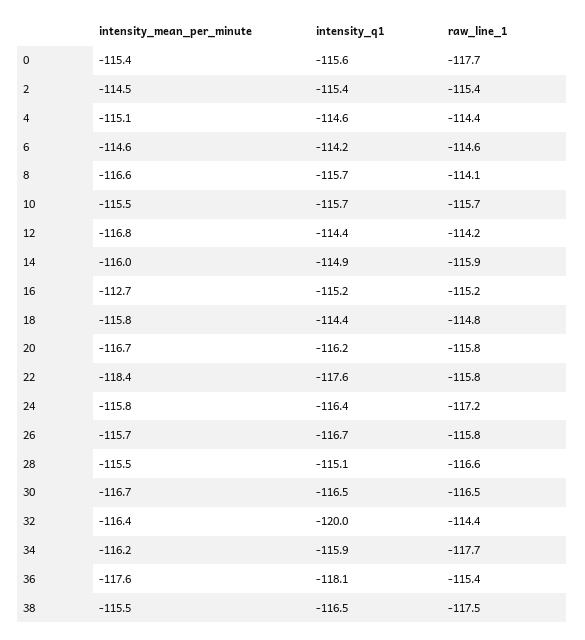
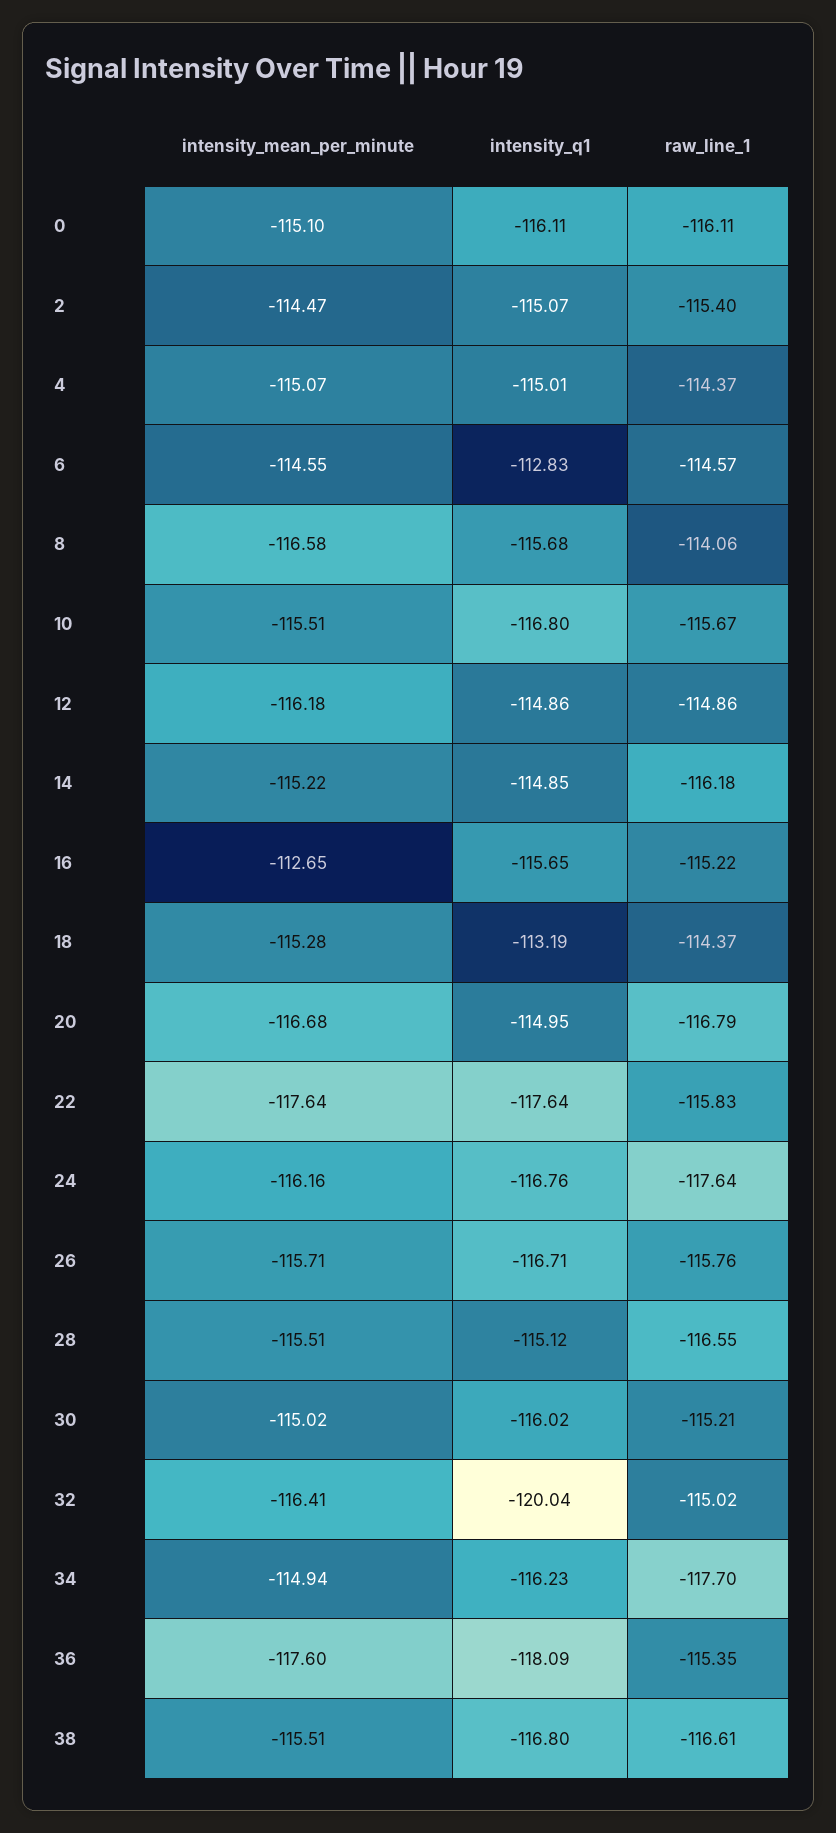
intensity_mean_per_minute, 0: -115.4 -> -115.1
intensity_q1, 0: -115.6 -> -116.11
raw_line_1, 0: -117.7 -> -116.11
intensity_q1, 2: -115.4 -> -115.07
intensity_q1, 4: -114.6 -> -115.01
intensity_q1, 6: -114.2 -> -112.83
intensity_q1, 10: -115.7 -> -116.8
intensity_mean_per_minute, 12: -116.8 -> -116.18
intensity_q1, 12: -114.4 -> -114.86
raw_line_1, 12: -114.2 -> -114.86
intensity_mean_per_minute, 14: -116 -> -115.22
raw_line_1, 14: -115.9 -> -116.18
intensity_q1, 16: -115.2 -> -115.65
intensity_mean_per_minute, 18: -115.8 -> -115.28
intensity_q1, 18: -114.4 -> -113.19
raw_line_1, 18: -114.8 -> -114.37
intensity_q1, 20: -116.2 -> -114.95
raw_line_1, 20: -115.8 -> -116.79
intensity_mean_per_minute, 22: -118.4 -> -117.64
intensity_mean_per_minute, 24: -115.8 -> -116.16
intensity_q1, 24: -116.4 -> -116.76
raw_line_1, 24: -117.2 -> -117.64
intensity_mean_per_minute, 30: -116.7 -> -115.02
intensity_q1, 30: -116.5 -> -116.02
raw_line_1, 30: -116.5 -> -115.21
raw_line_1, 32: -114.4 -> -115.02
intensity_mean_per_minute, 34: -116.2 -> -114.94
intensity_q1, 34: -115.9 -> -116.23
intensity_q1, 38: -116.5 -> -116.8
raw_line_1, 38: -117.5 -> -116.61

